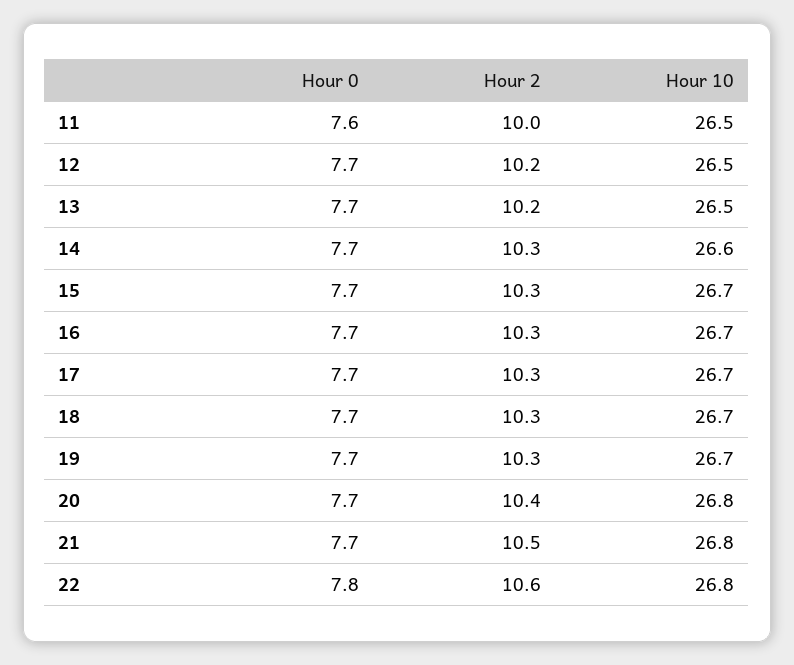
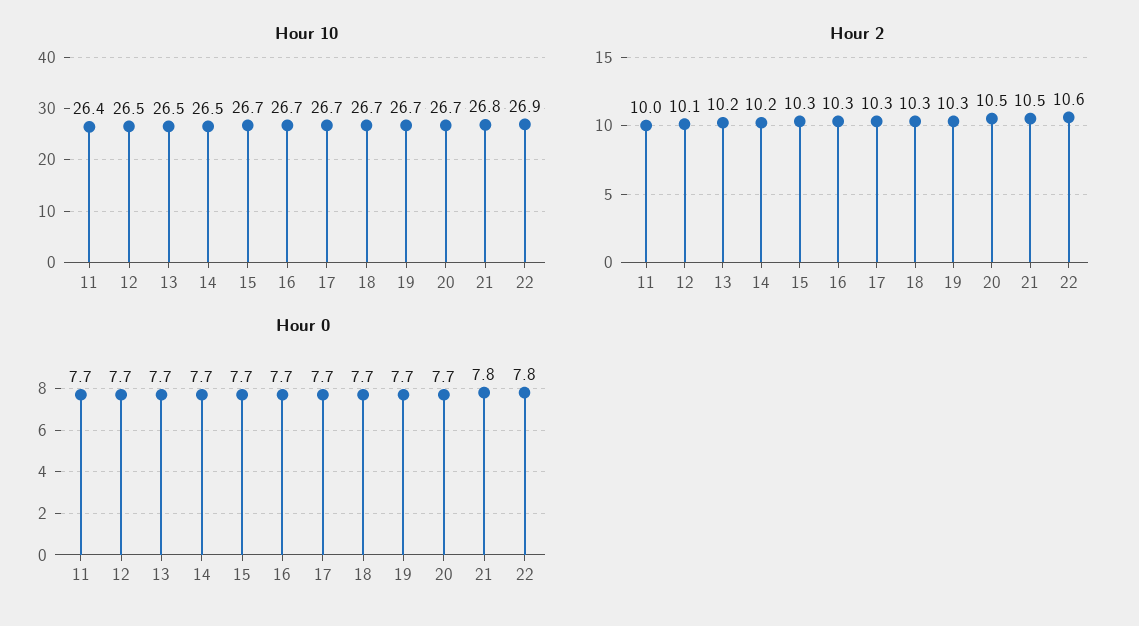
Hour 0, 11: 7.6 -> 7.7
Hour 10, 11: 26.5 -> 26.4
Hour 2, 12: 10.2 -> 10.1
Hour 2, 14: 10.3 -> 10.2
Hour 10, 14: 26.6 -> 26.5
Hour 2, 20: 10.4 -> 10.5
Hour 10, 20: 26.8 -> 26.7
Hour 0, 21: 7.7 -> 7.8
Hour 10, 22: 26.8 -> 26.9

